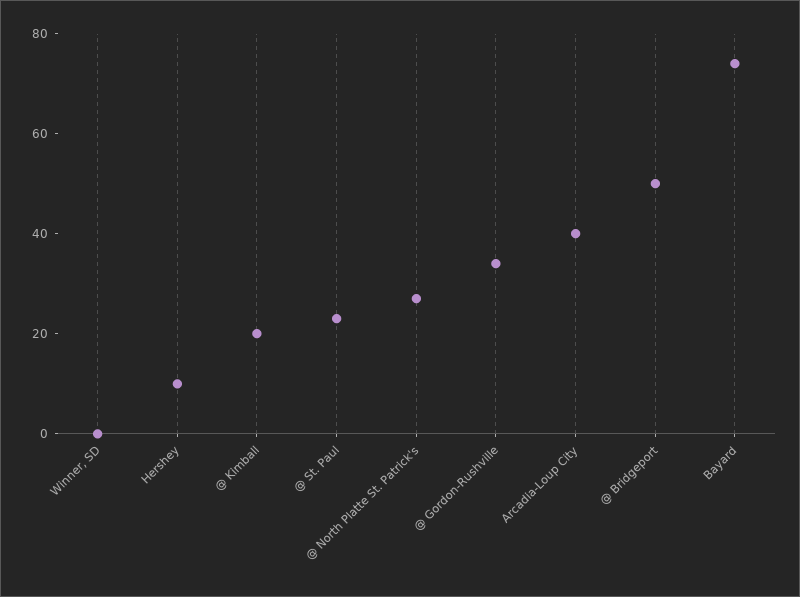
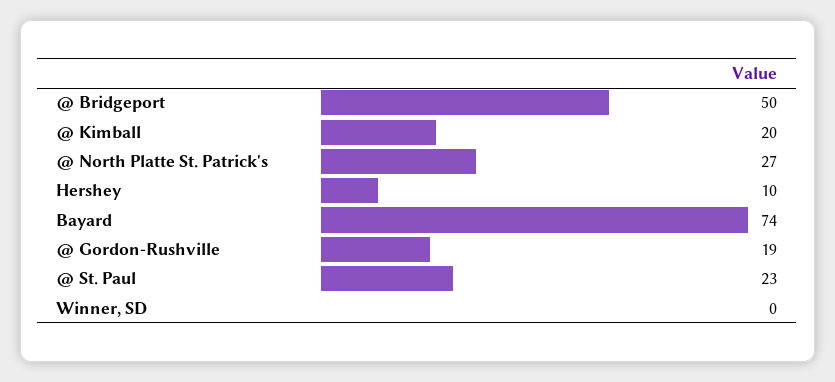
@ Gordon-Rushville: 35 -> 19
Arcadia-Loup City: 40 -> none

